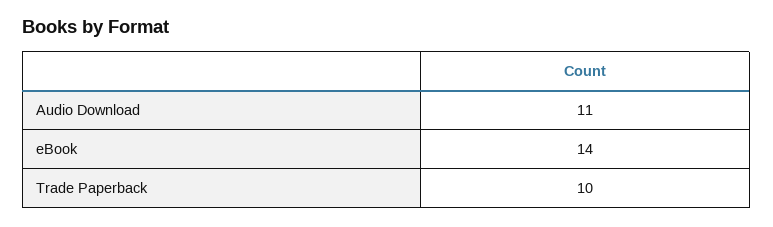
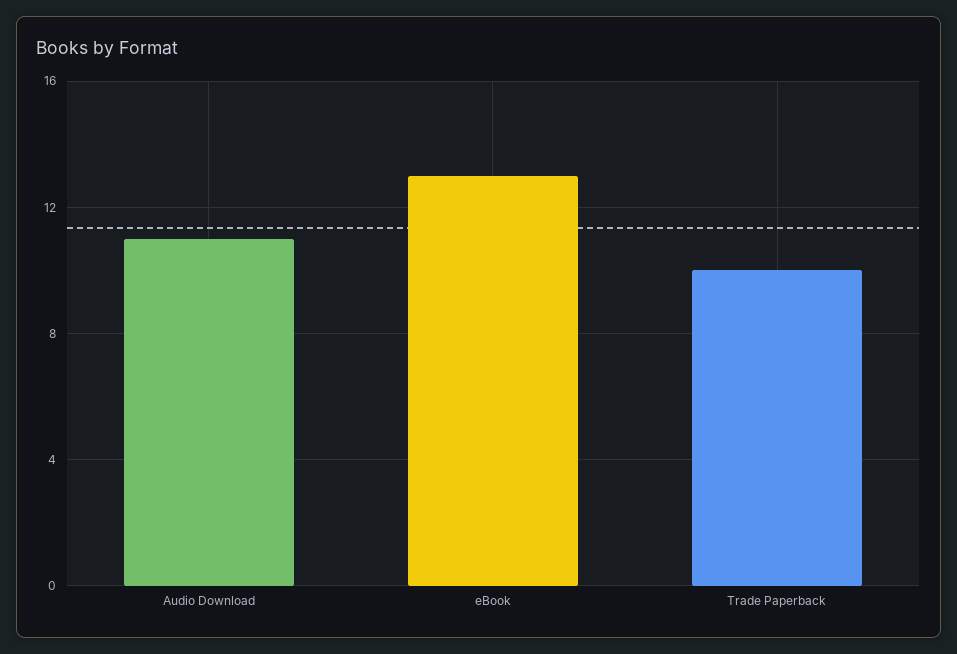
eBook: 14 -> 13

